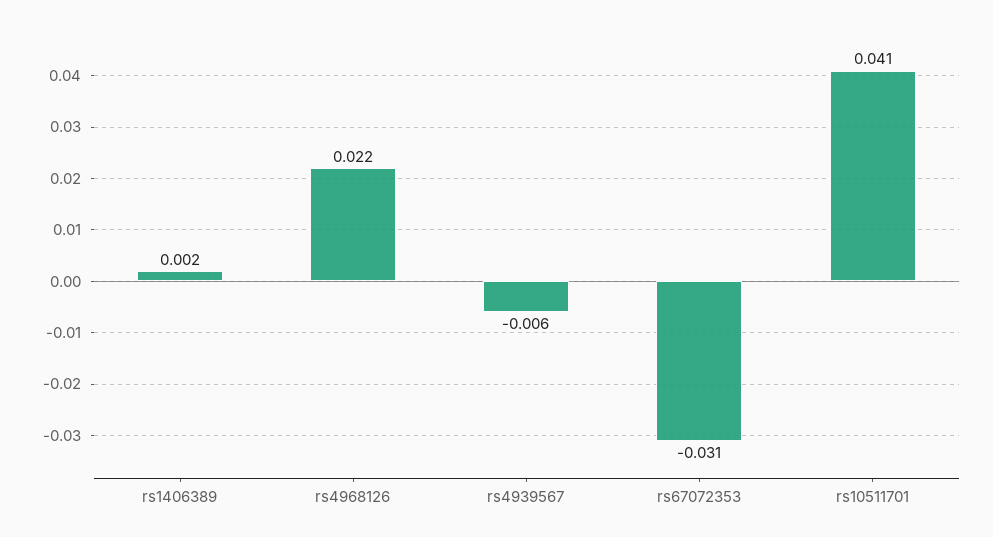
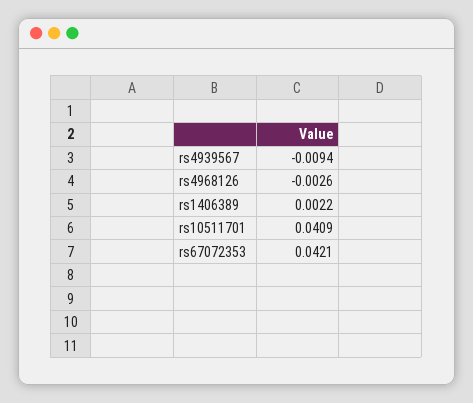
rs4968126: 0.022 -> -0.0026
rs4939567: -0.006 -> -0.0094
rs67072353: -0.031 -> 0.0421

